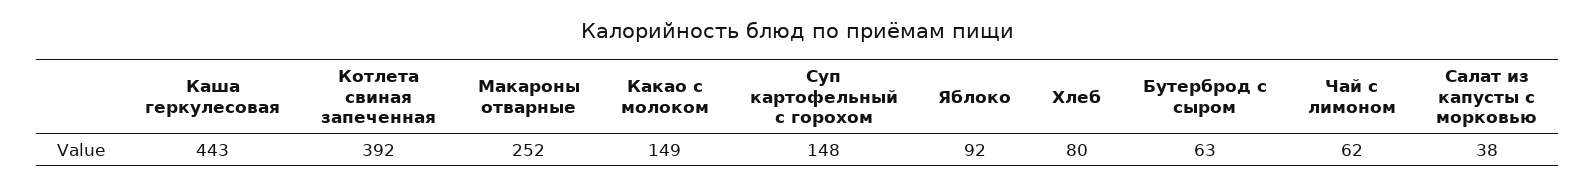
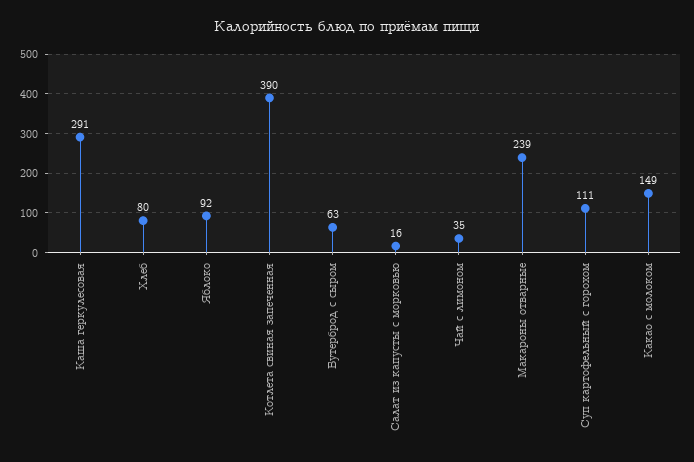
Каша геркулесовая: 443 -> 291
Котлета свиная запеченная: 392 -> 390
Макароны отварные: 252 -> 239
Суп картофельный с горохом: 148 -> 111
Чай с лимоном: 62 -> 35
Салат из капусты с морковью: 38 -> 16

